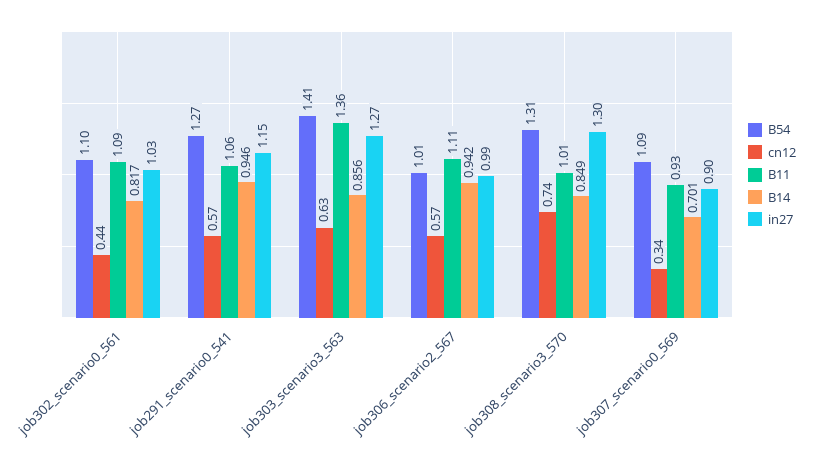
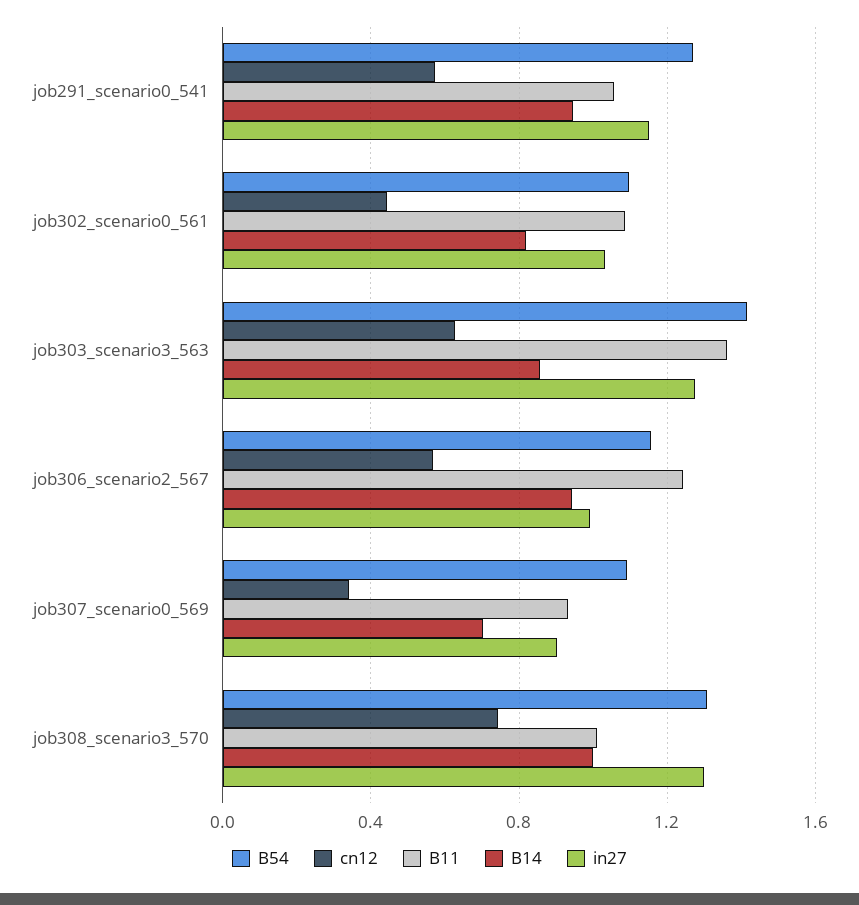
B54, job306_scenario2_567: 1.01 -> 1.15
B11, job306_scenario2_567: 1.11 -> 1.25
B14, job308_scenario3_570: 0.849 -> 1

